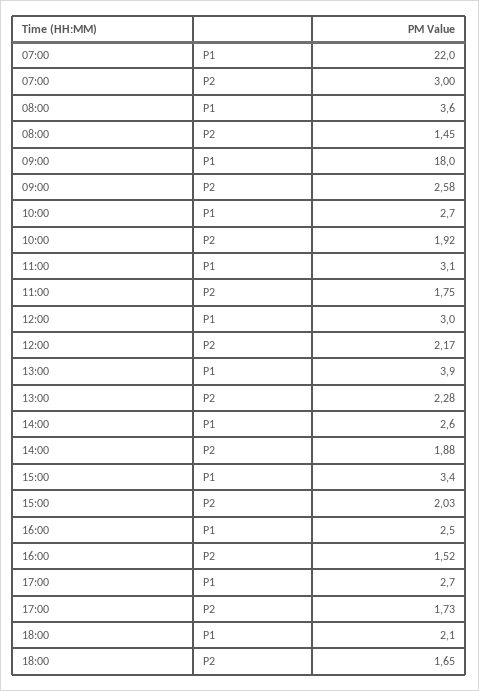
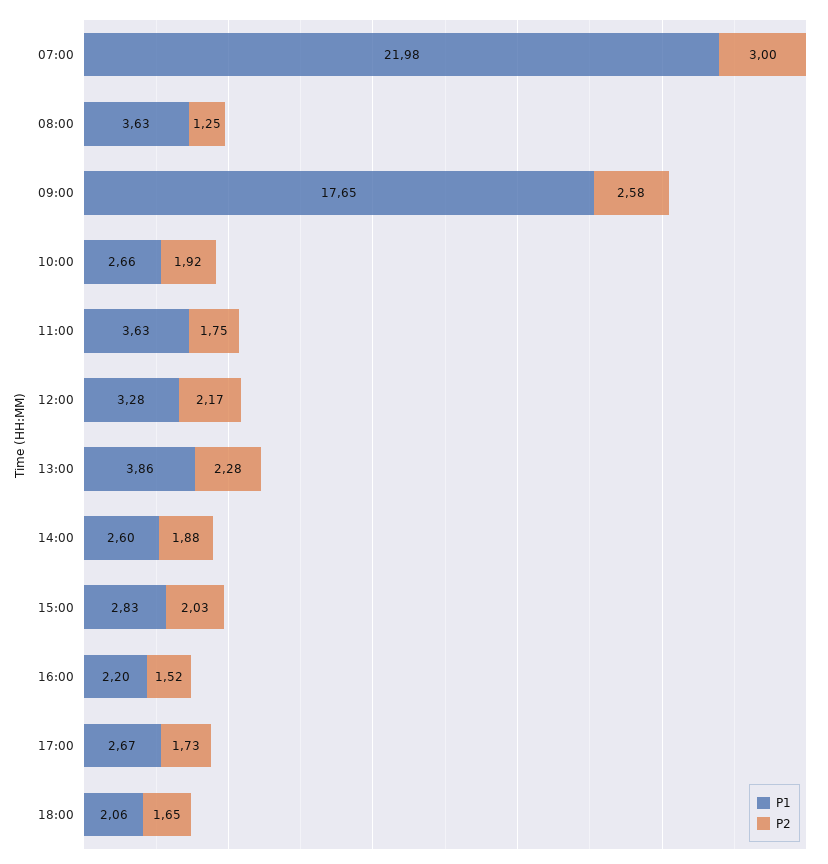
P2, 08:00: 1.45 -> 1.25
P1, 09:00: 18 -> 17.65
P1, 11:00: 3.1 -> 3.63
P1, 12:00: 3 -> 3.28
P1, 15:00: 3.4 -> 2.83
P1, 16:00: 2.5 -> 2.2

